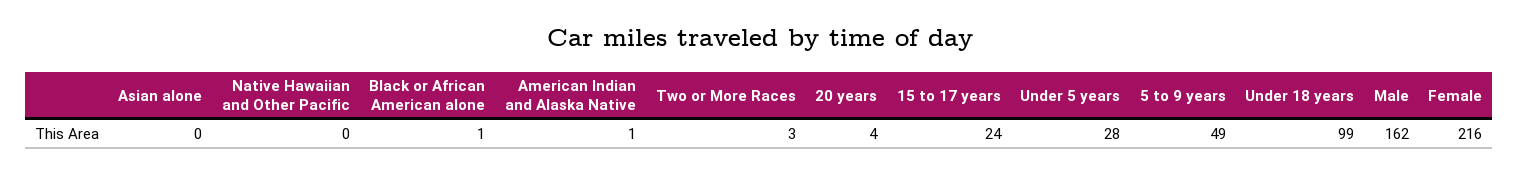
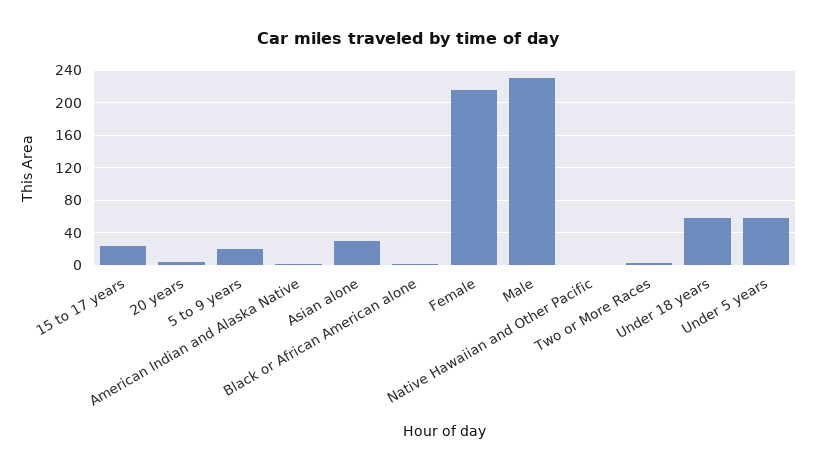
Asian alone: 0 -> 30
Under 5 years: 28 -> 60
5 to 9 years: 49 -> 20
Under 18 years: 99 -> 60
Male: 162 -> 230

